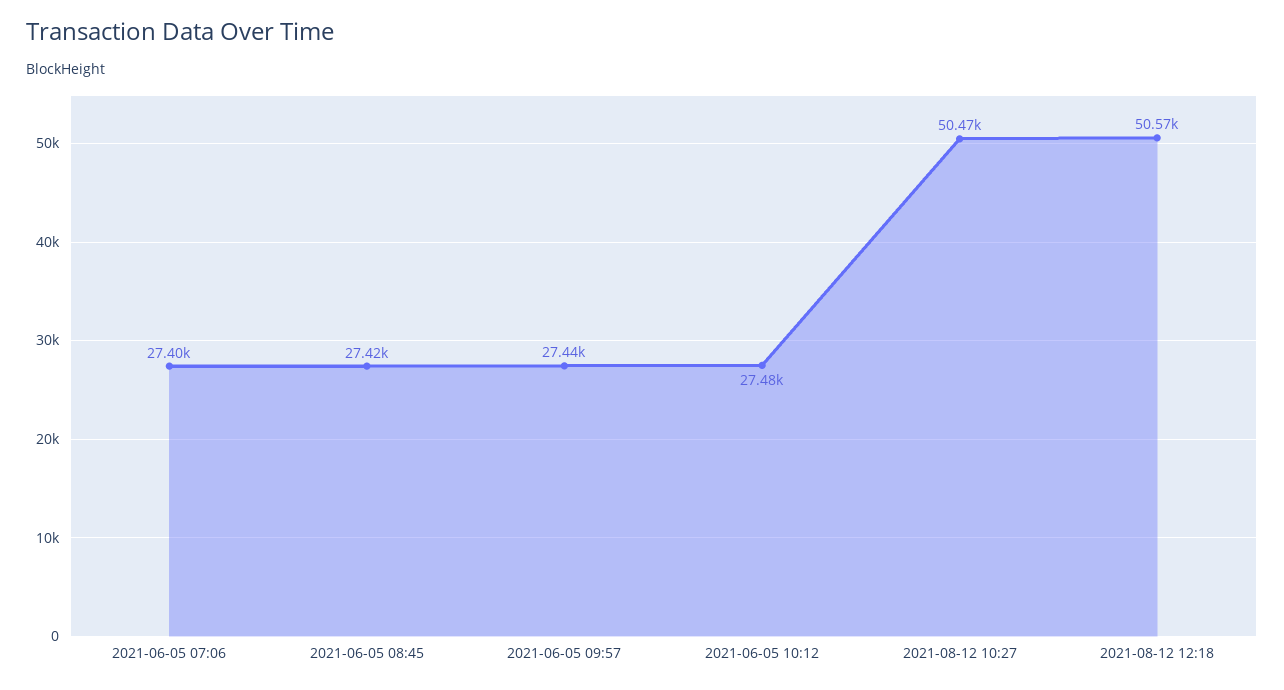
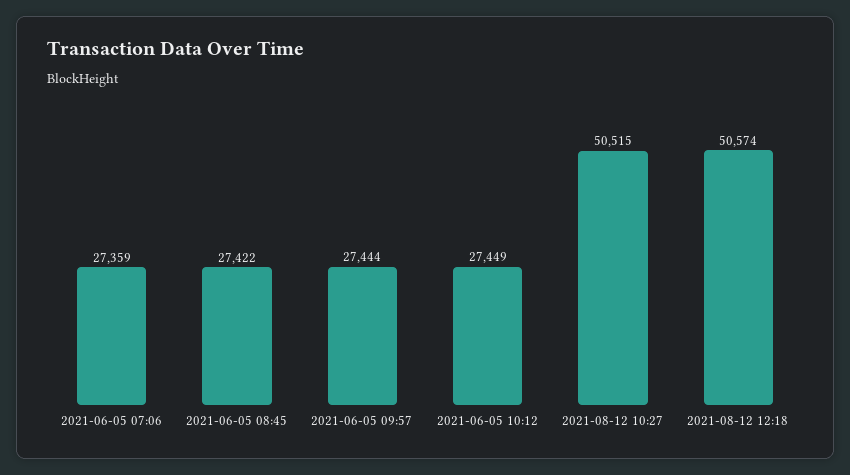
2021-06-05 07:06: 27400 -> 27359
2021-06-05 10:12: 27480 -> 27449
2021-08-12 10:27: 50470 -> 50515

